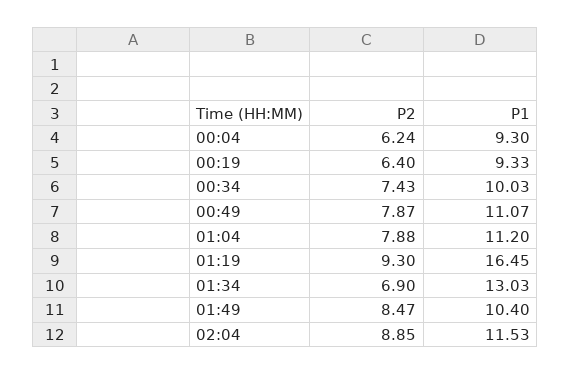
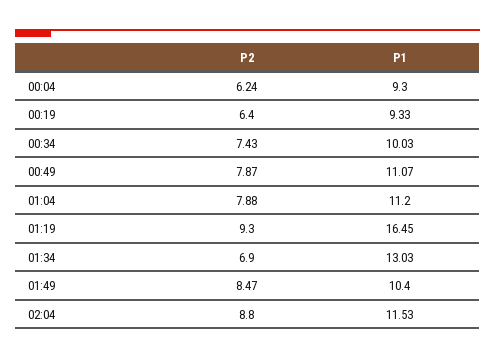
P2, 02:04: 8.85 -> 8.8

